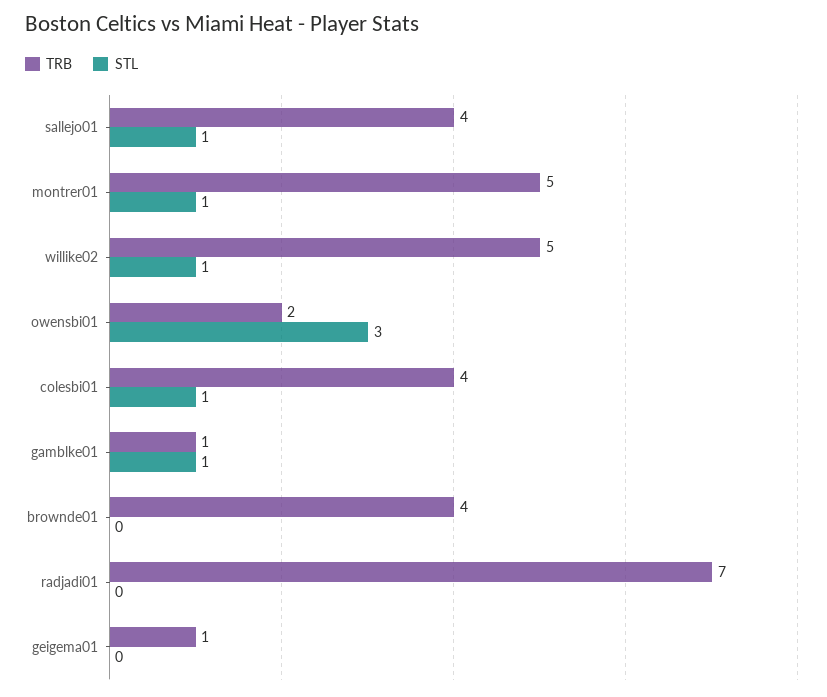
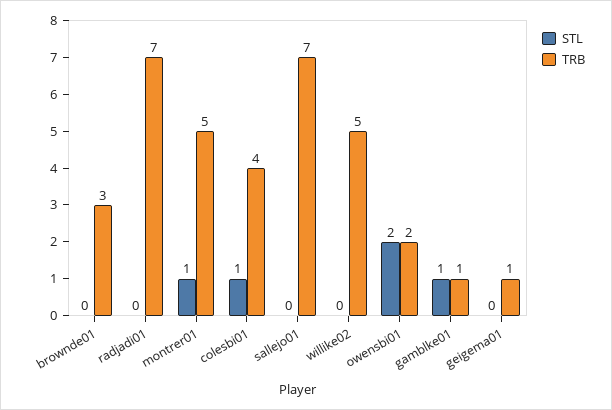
TRB, sallejo01: 4 -> 7
STL, sallejo01: 1 -> 0
STL, willike02: 1 -> 0
STL, owensbi01: 3 -> 2
TRB, brownde01: 4 -> 3

